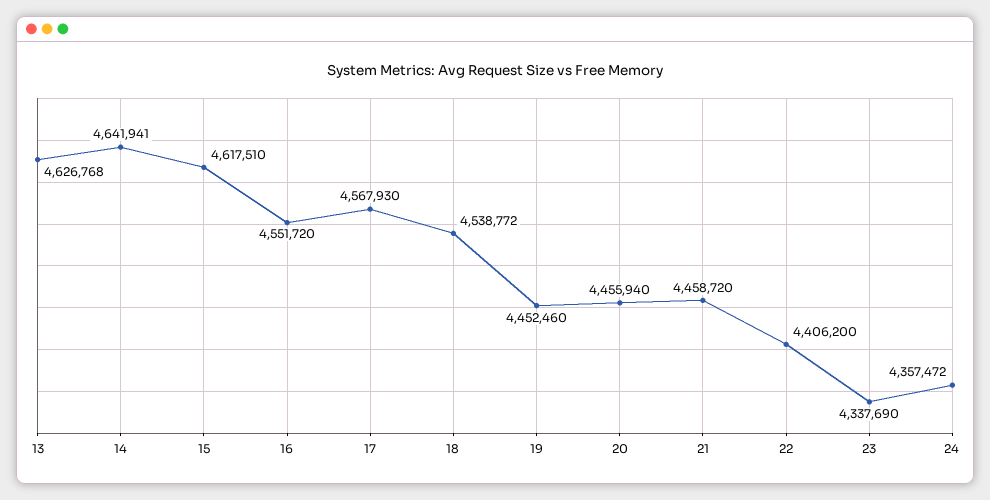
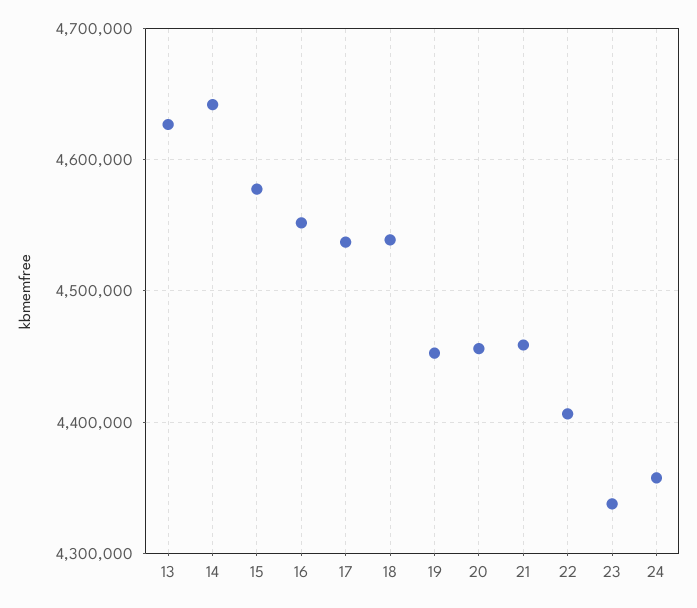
15: 4617510 -> 4580000
17: 4567930 -> 4540000

